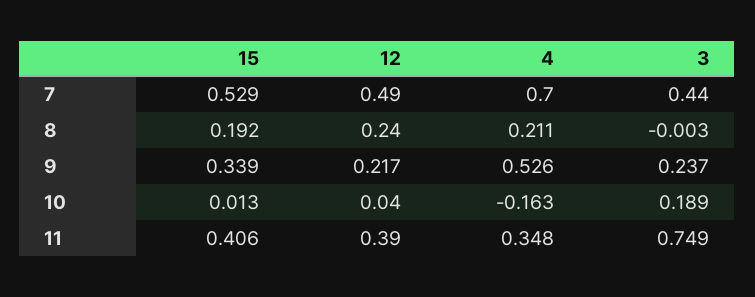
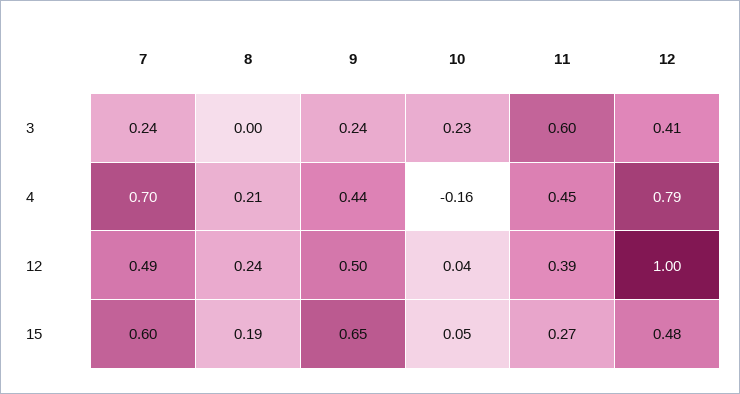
15, 7: 0.529 -> 0.6
3, 7: 0.44 -> 0.24
15, 9: 0.339 -> 0.65
12, 9: 0.217 -> 0.5
4, 9: 0.526 -> 0.44
15, 10: 0.013 -> 0.05
3, 10: 0.189 -> 0.23
15, 11: 0.406 -> 0.27
4, 11: 0.348 -> 0.45
3, 11: 0.749 -> 0.6
3, 12: none -> 0.41
4, 12: none -> 0.79
12, 12: none -> 1
15, 12: none -> 0.48

